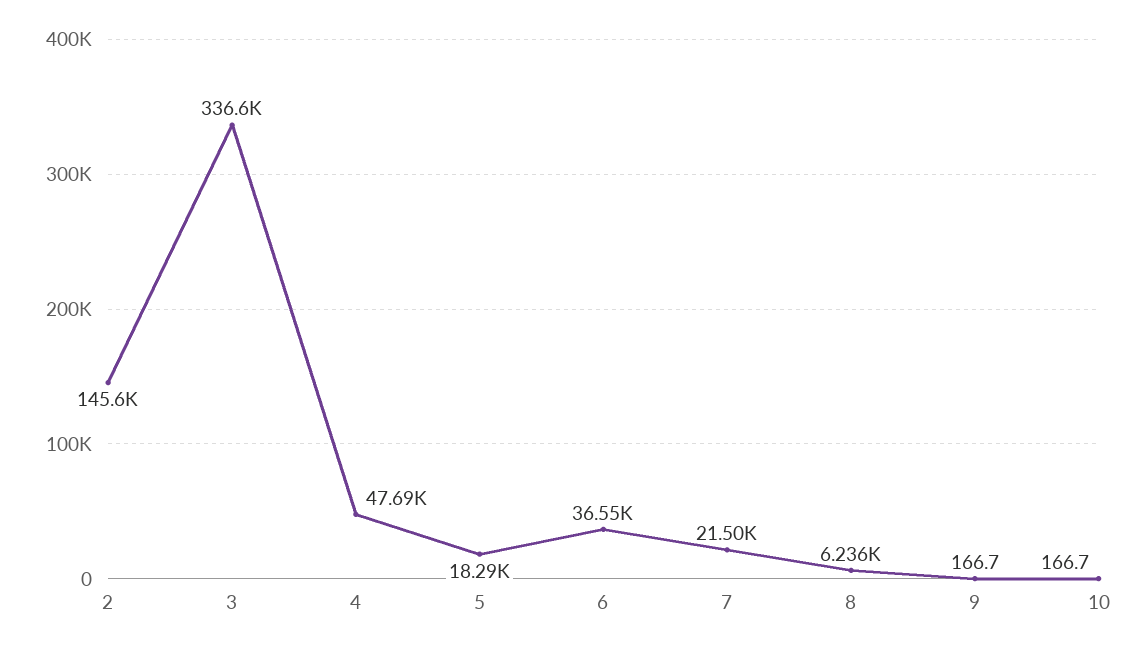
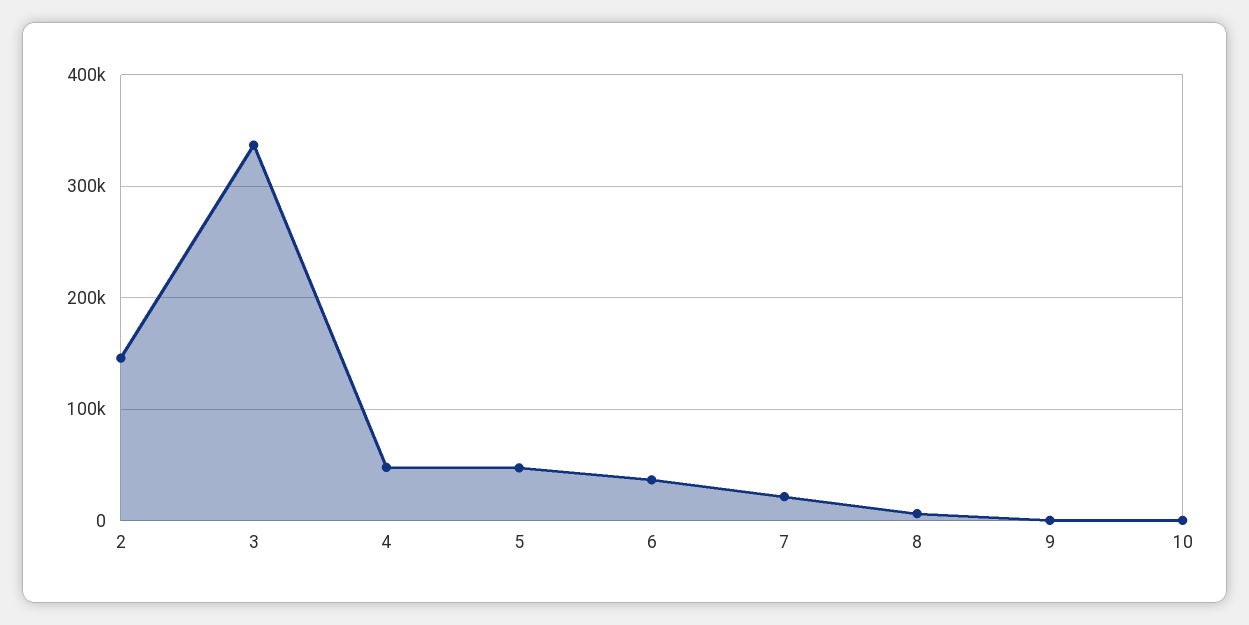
5: 18290 -> 50000

